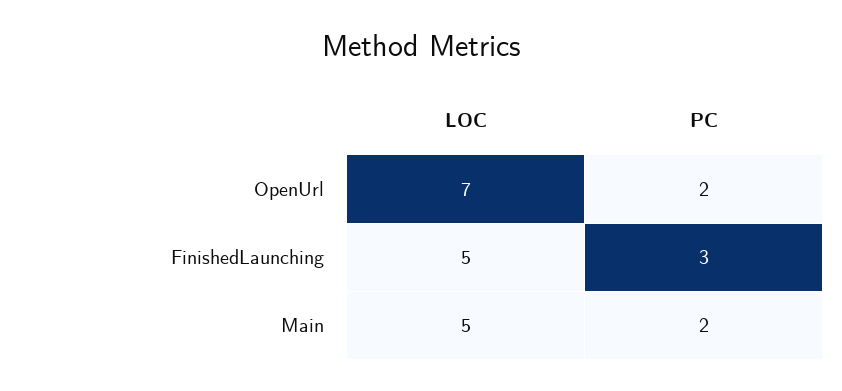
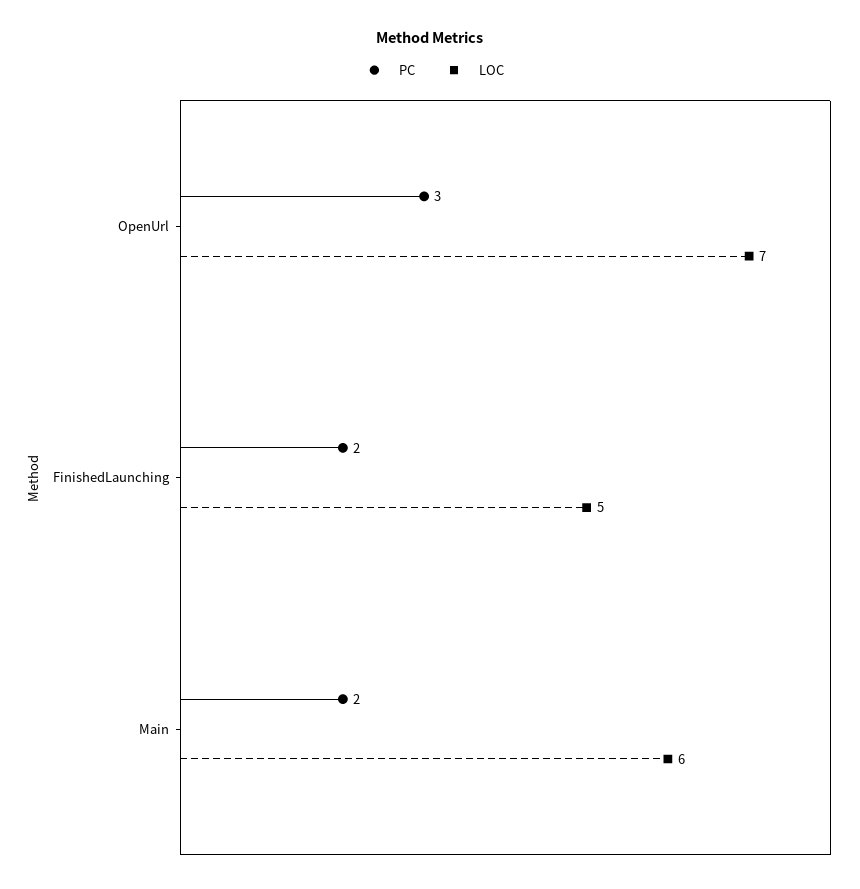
PC, OpenUrl: 2 -> 3
PC, FinishedLaunching: 3 -> 2
LOC, Main: 5 -> 6

